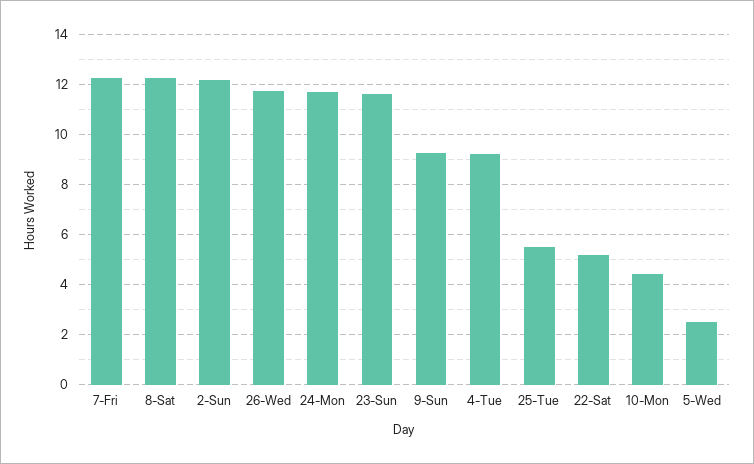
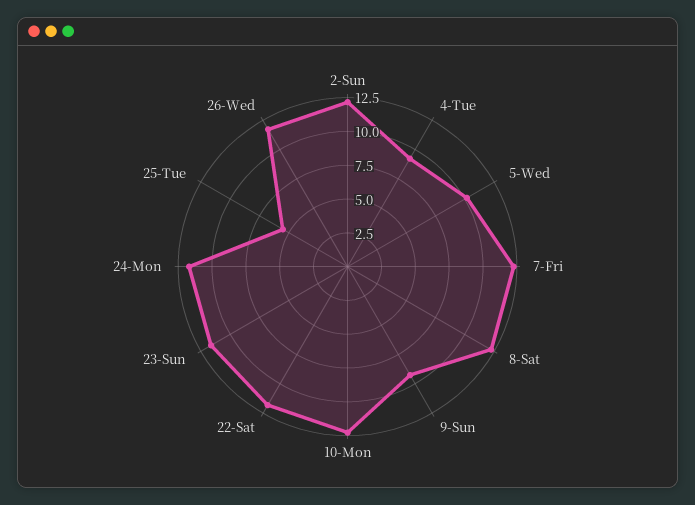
22-Sat: 5.25 -> 12.5
10-Mon: 4.5 -> 12.5
5-Wed: 2.5 -> 10

